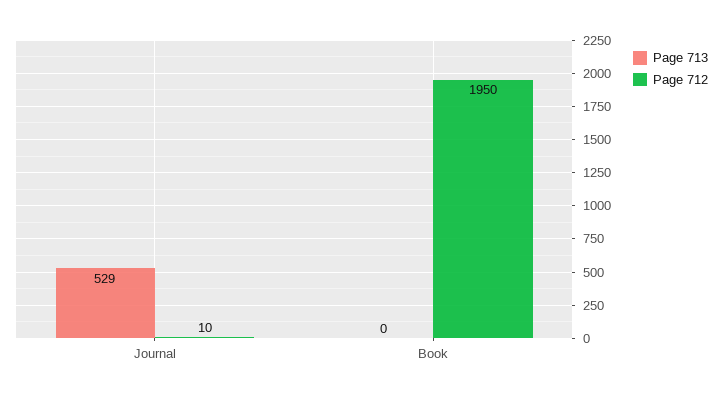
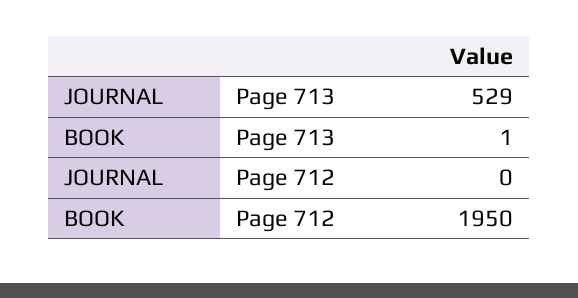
Page 712, Journal: 10 -> 0
Page 713, Book: 0 -> 1

